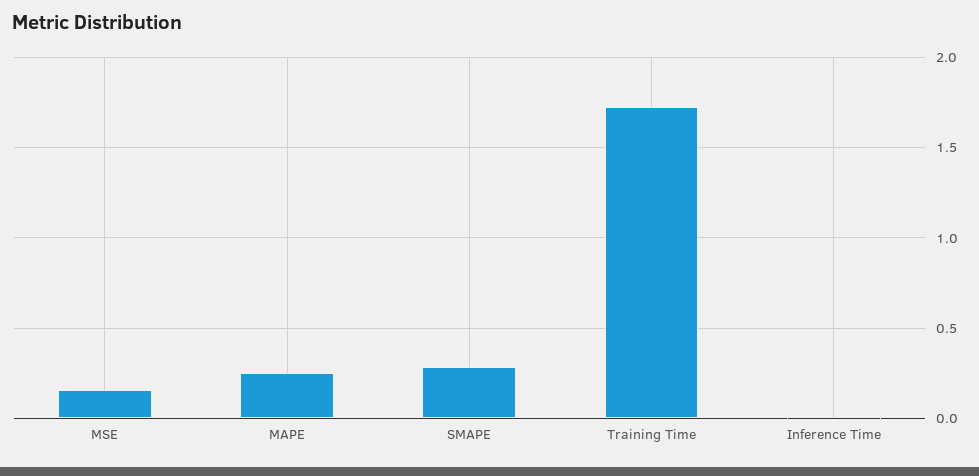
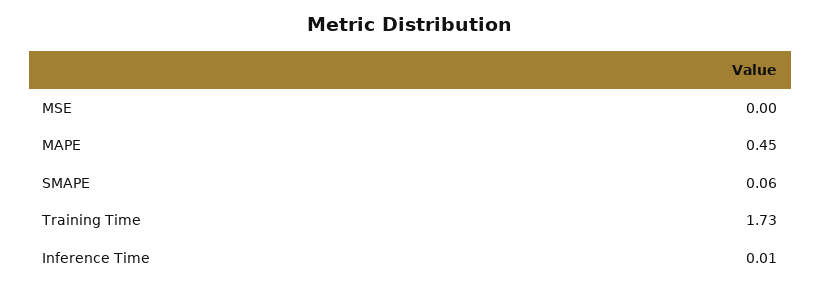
MSE: 0.15 -> 0
MAPE: 0.25 -> 0.45
SMAPE: 0.3 -> 0.06

